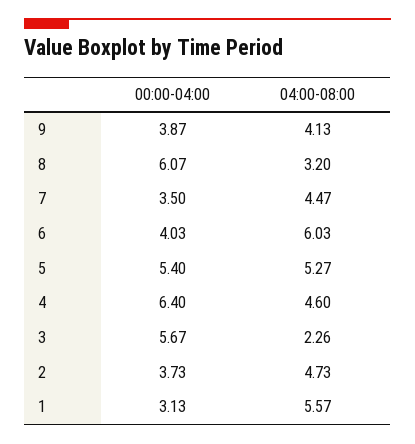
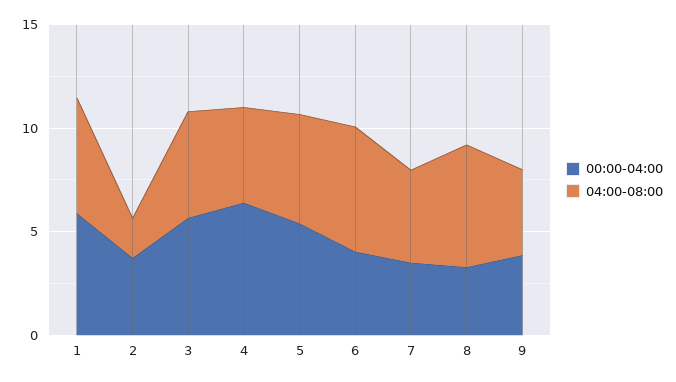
00:00-04:00, 8: 6.07 -> 3
04:00-08:00, 8: 3.2 -> 6
04:00-08:00, 3: 2.26 -> 5
04:00-08:00, 2: 4.73 -> 2
00:00-04:00, 1: 3.13 -> 6

